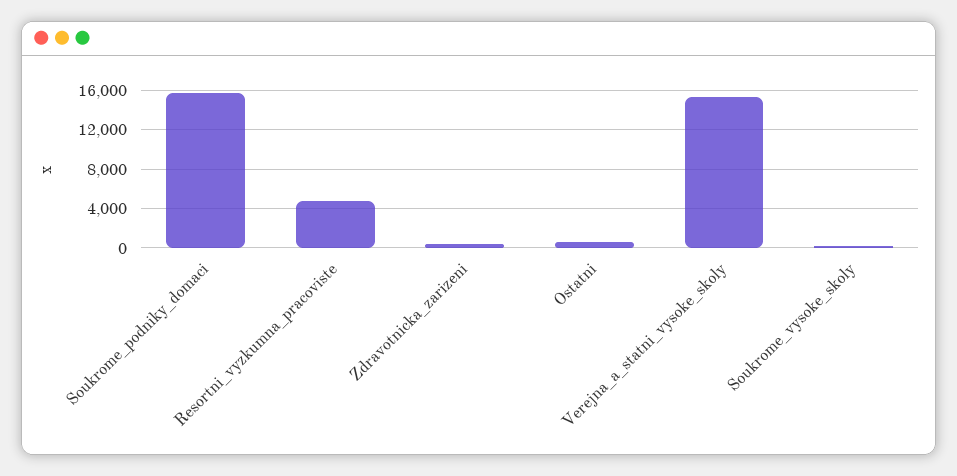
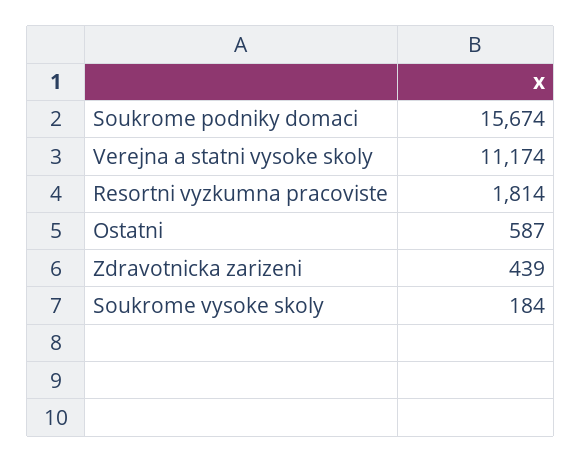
Resortni_vyzkumna_pracoviste: 5000 -> 1814
Verejna_a_statni_vysoke_skoly: 15000 -> 11174

